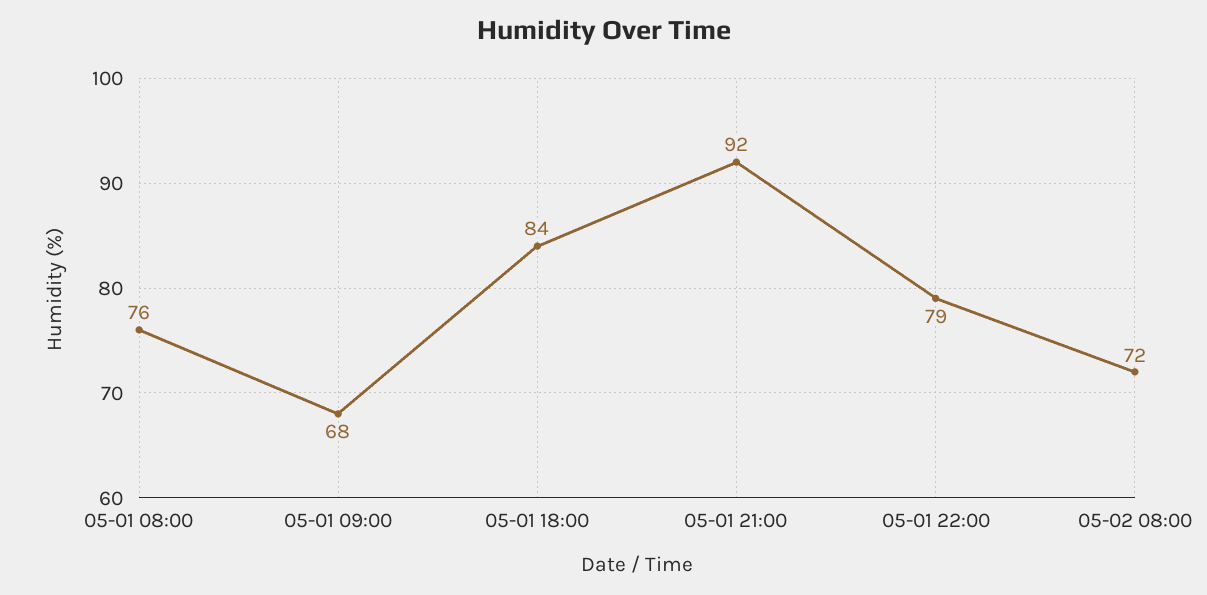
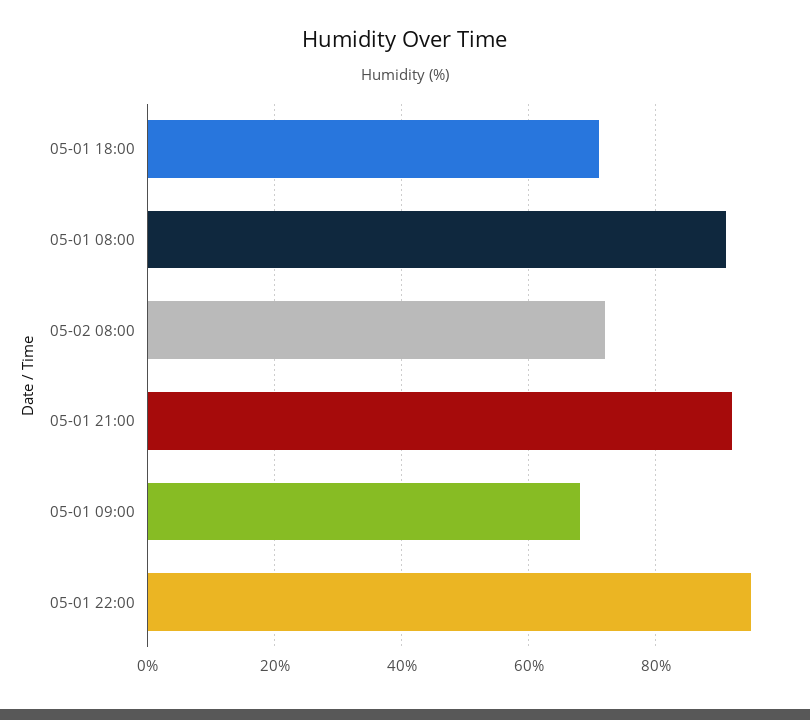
05-01 08:00: 76 -> 90
05-01 18:00: 84 -> 70
05-01 22:00: 79 -> 95

